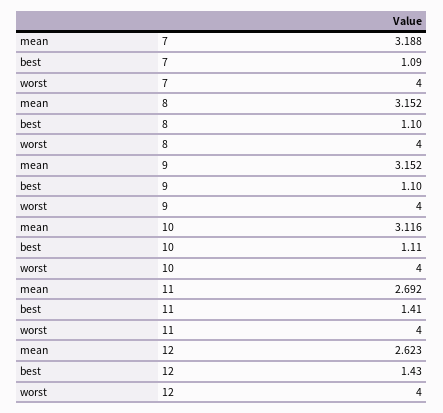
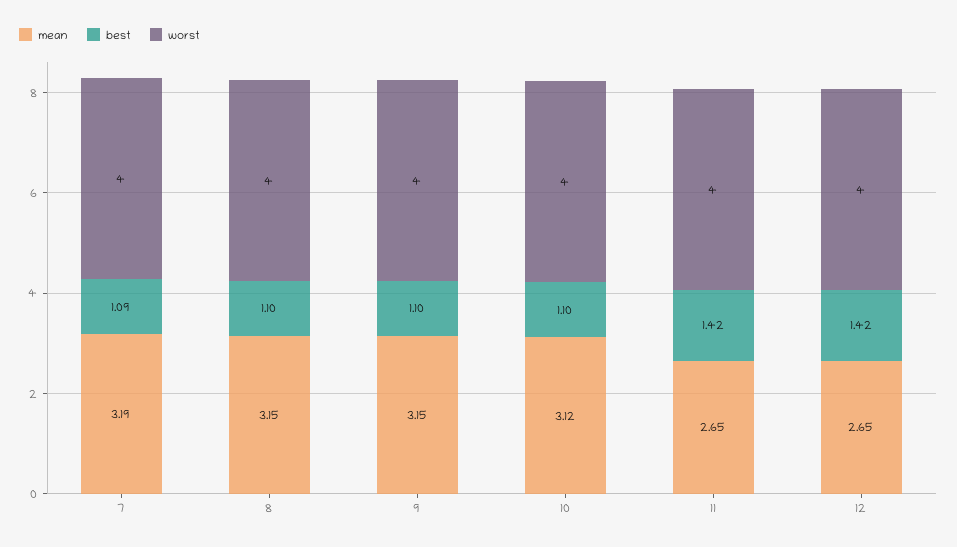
best, 10: 1.11 -> 1.1
mean, 11: 2.692 -> 2.65
best, 11: 1.41 -> 1.42
mean, 12: 2.623 -> 2.65
best, 12: 1.43 -> 1.42

